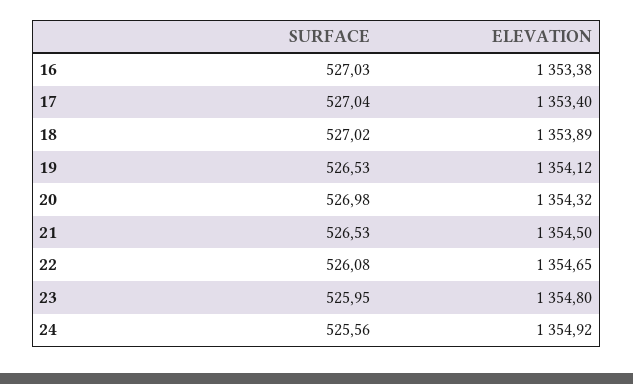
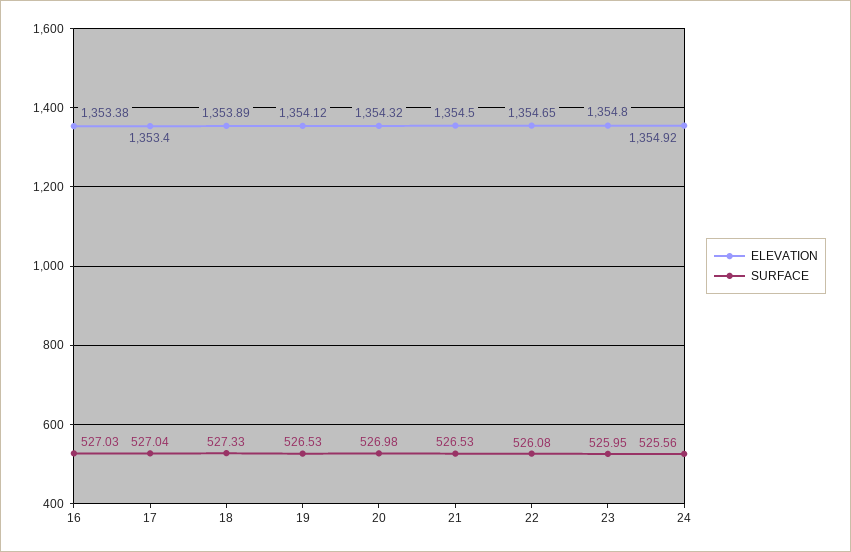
SURFACE, 18: 527.02 -> 527.33

